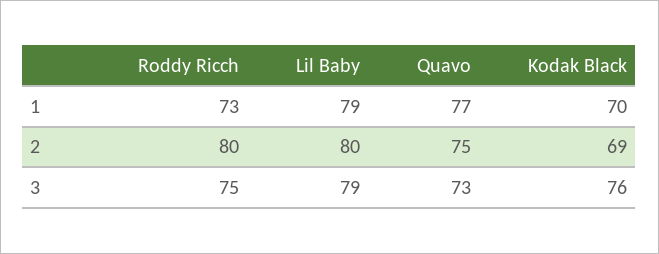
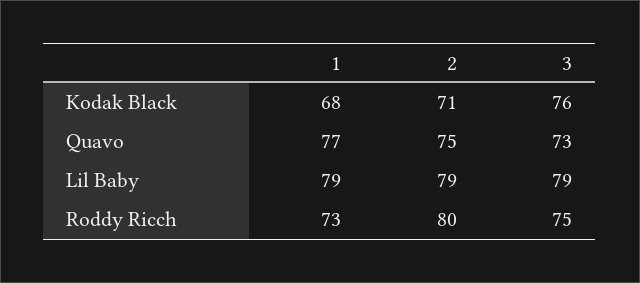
Kodak Black, 1: 70 -> 68
Lil Baby, 2: 80 -> 79
Kodak Black, 2: 69 -> 71

